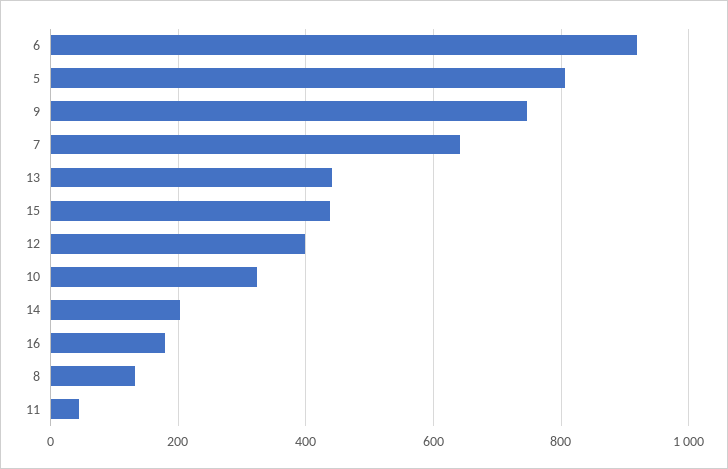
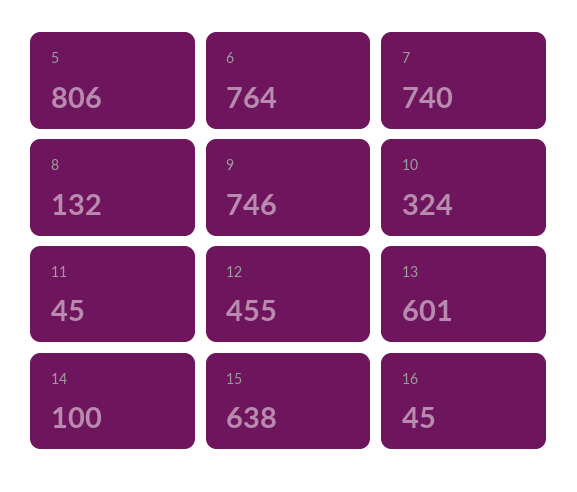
6: 920 -> 764
7: 640 -> 740
13: 440 -> 601
15: 440 -> 638
12: 400 -> 455
14: 200 -> 100
16: 180 -> 45

